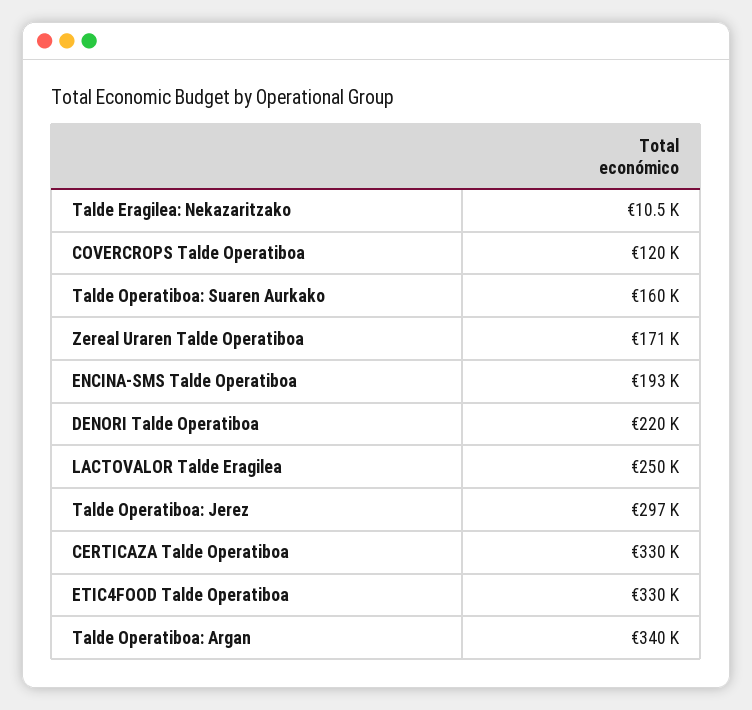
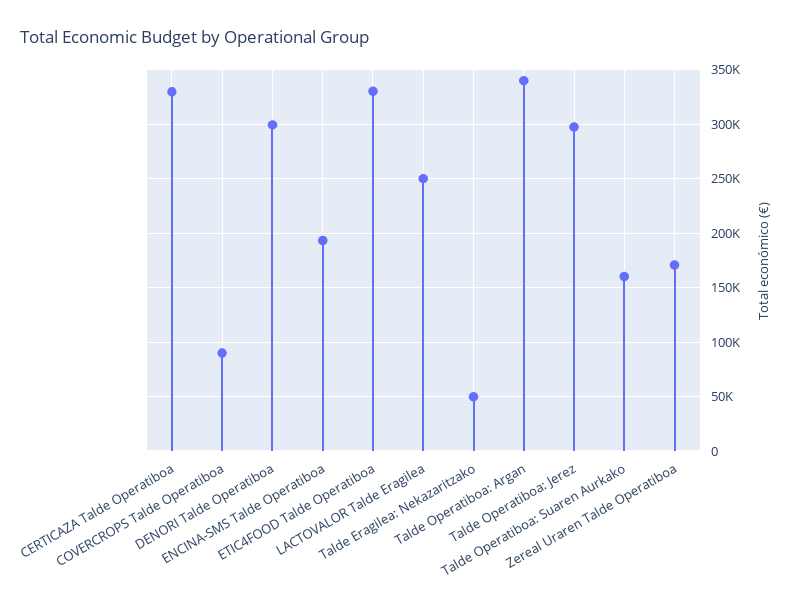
Talde Eragilea: Nekazaritzako: 10500 -> 50000
COVERCROPS Talde Operatiboa: 120000 -> 90000
DENORI Talde Operatiboa: 220000 -> 300000

